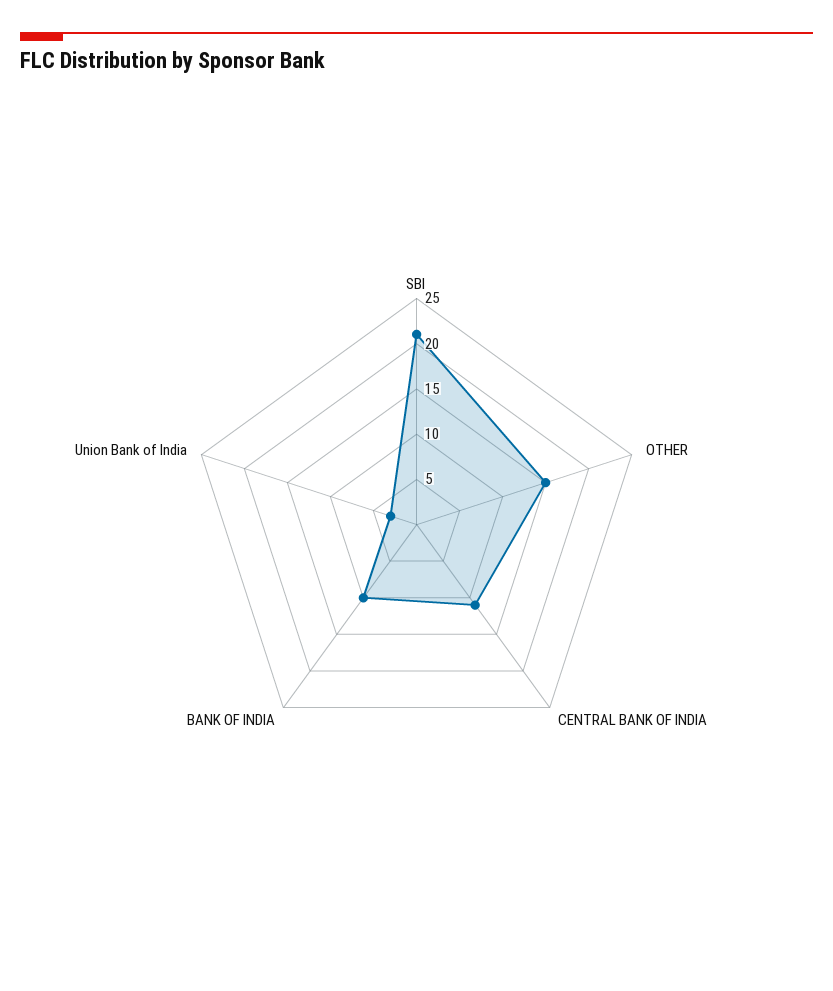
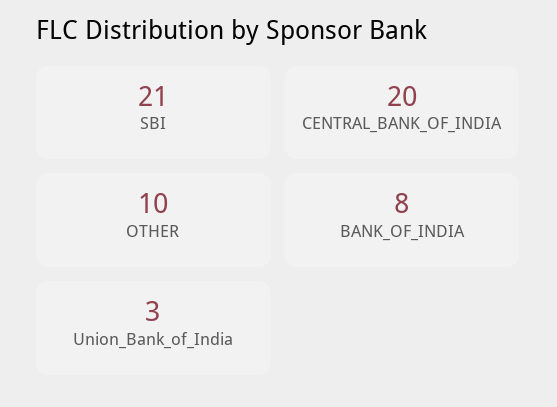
OTHER: 15 -> 10
CENTRAL BANK OF INDIA: 11 -> 20
BANK OF INDIA: 10 -> 8

